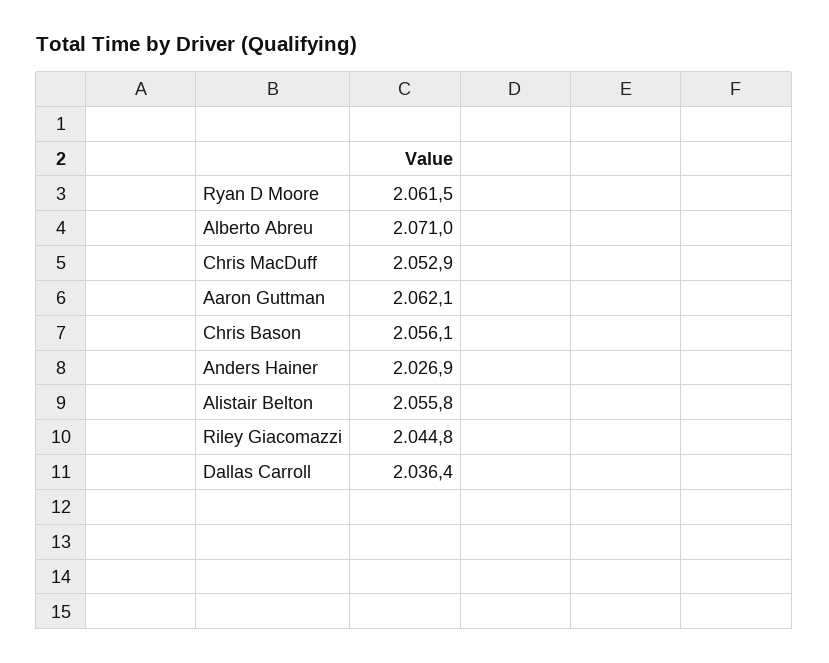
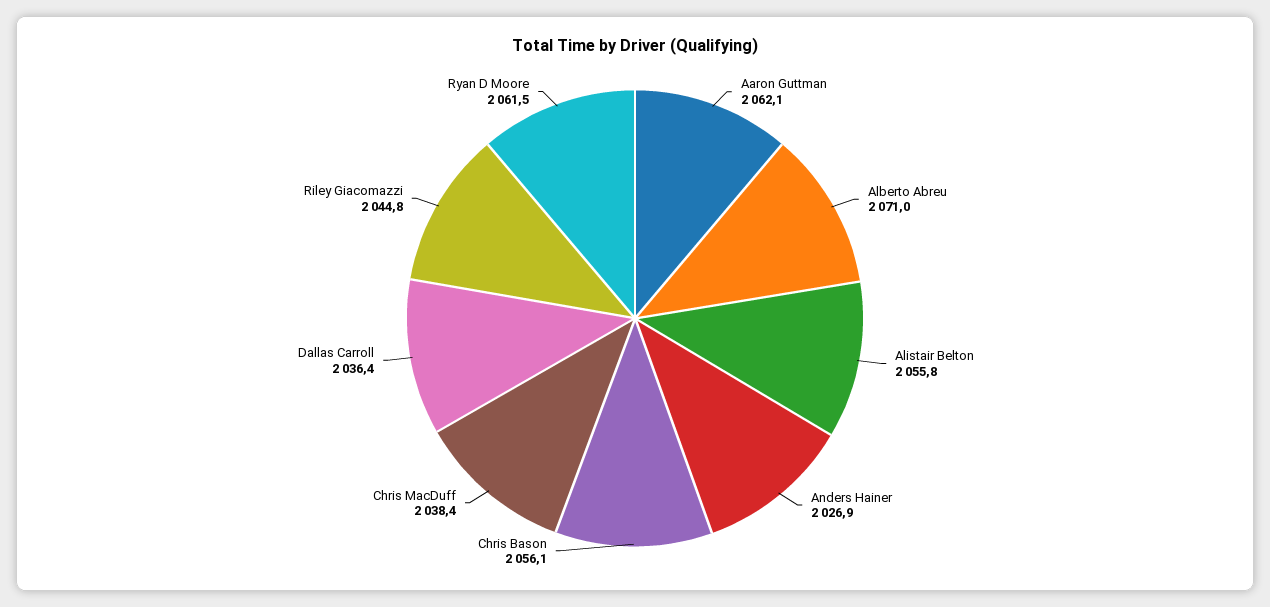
Chris MacDuff: 2052.9 -> 2038.4

